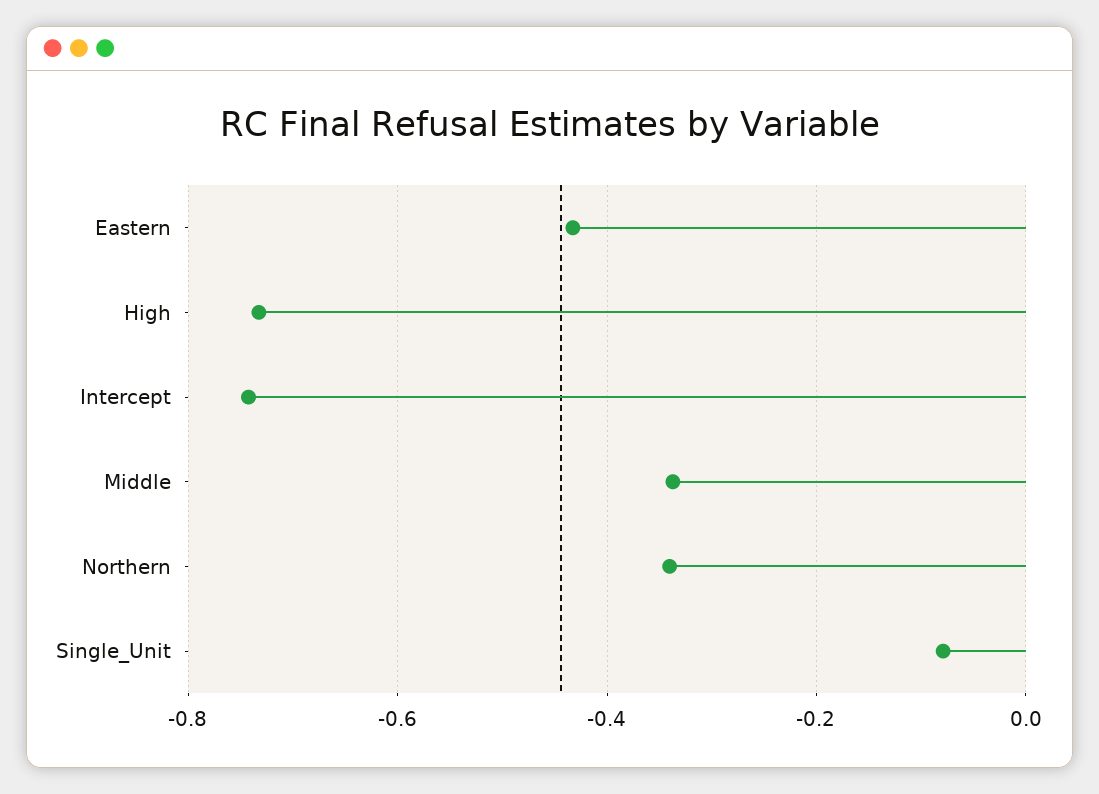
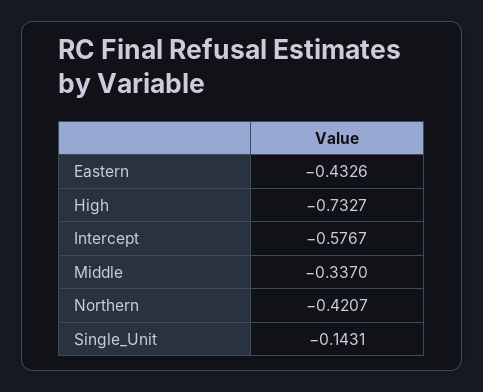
Intercept: -0.74 -> -0.5767
Northern: -0.34 -> -0.4207
Single_Unit: -0.08 -> -0.1431

